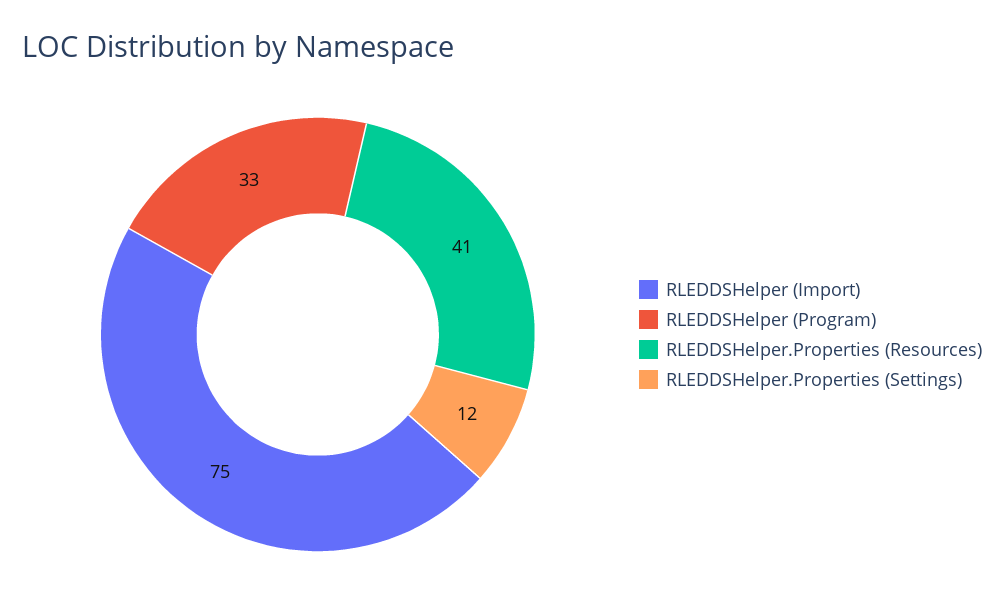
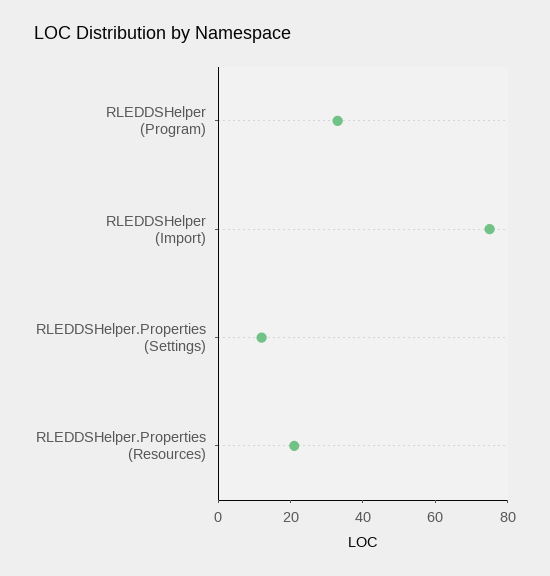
RLEDDSHelper.Properties (Resources): 41 -> 20

